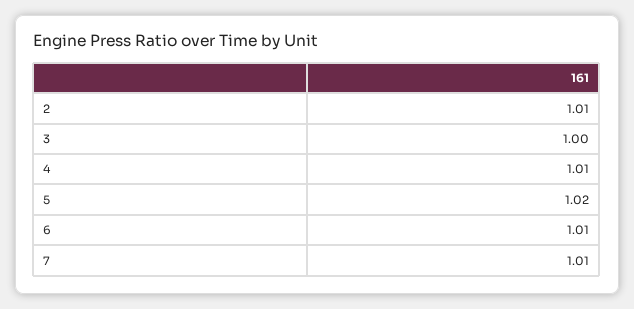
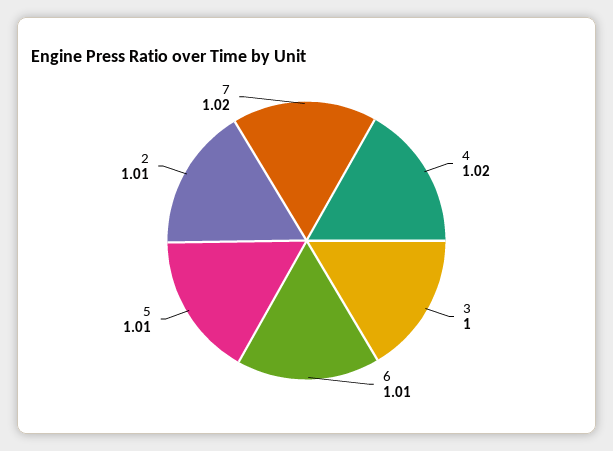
4: 1.01 -> 1.02
5: 1.02 -> 1.01
7: 1.01 -> 1.02

